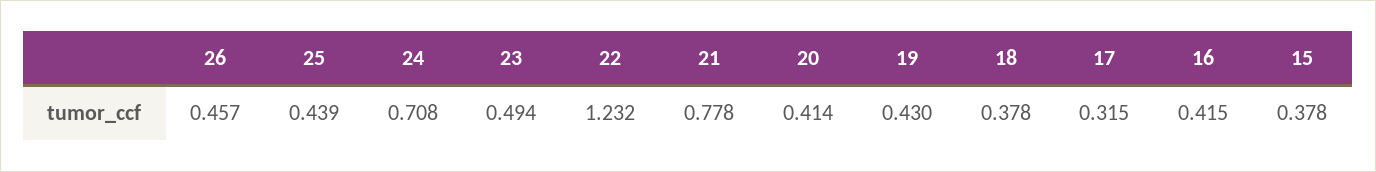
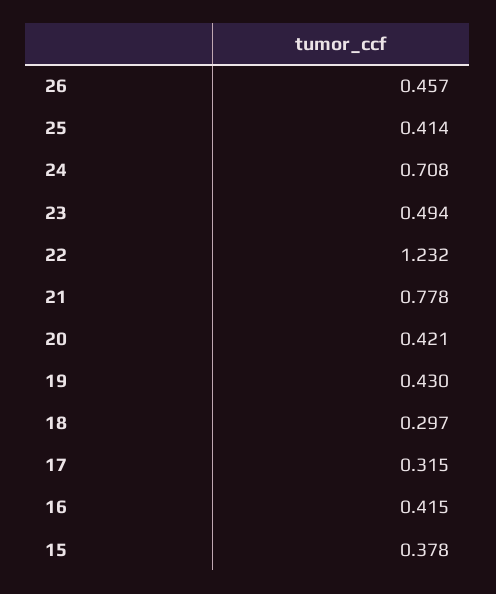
25: 0.439 -> 0.414
20: 0.414 -> 0.421
18: 0.378 -> 0.297

